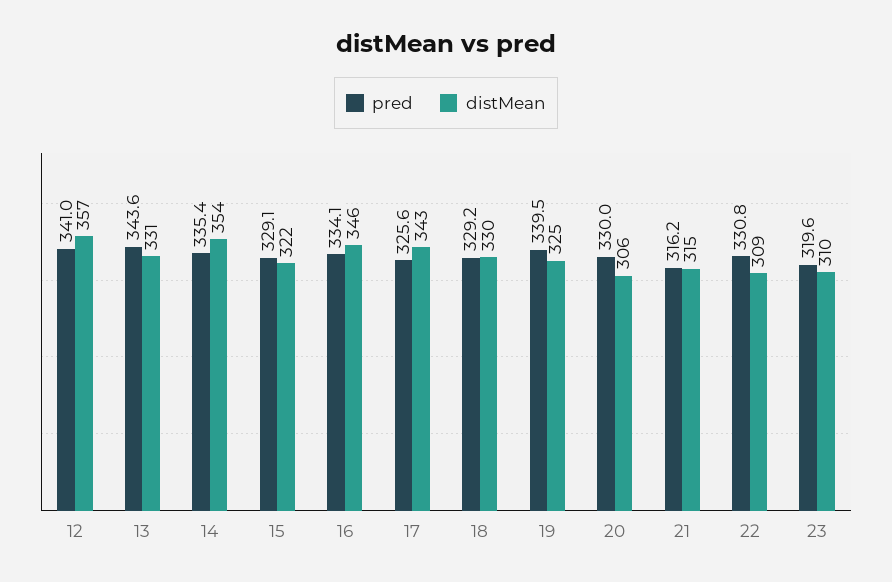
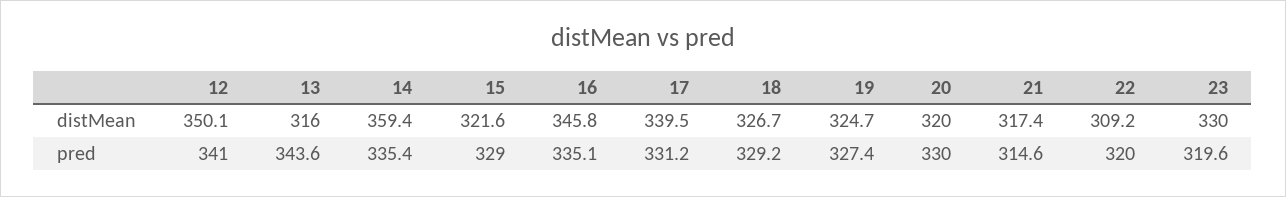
distMean, 12: 357 -> 350.1
distMean, 13: 331 -> 316
distMean, 14: 354 -> 359.4
pred, 15: 329.1 -> 329
pred, 16: 334.1 -> 335.1
pred, 17: 325.6 -> 331.2
distMean, 17: 343 -> 339.5
distMean, 18: 330 -> 326.7
pred, 19: 339.5 -> 327.4
distMean, 20: 306 -> 320
pred, 21: 316.2 -> 314.6
distMean, 21: 315 -> 317.4
pred, 22: 330.8 -> 320
distMean, 23: 310 -> 330

